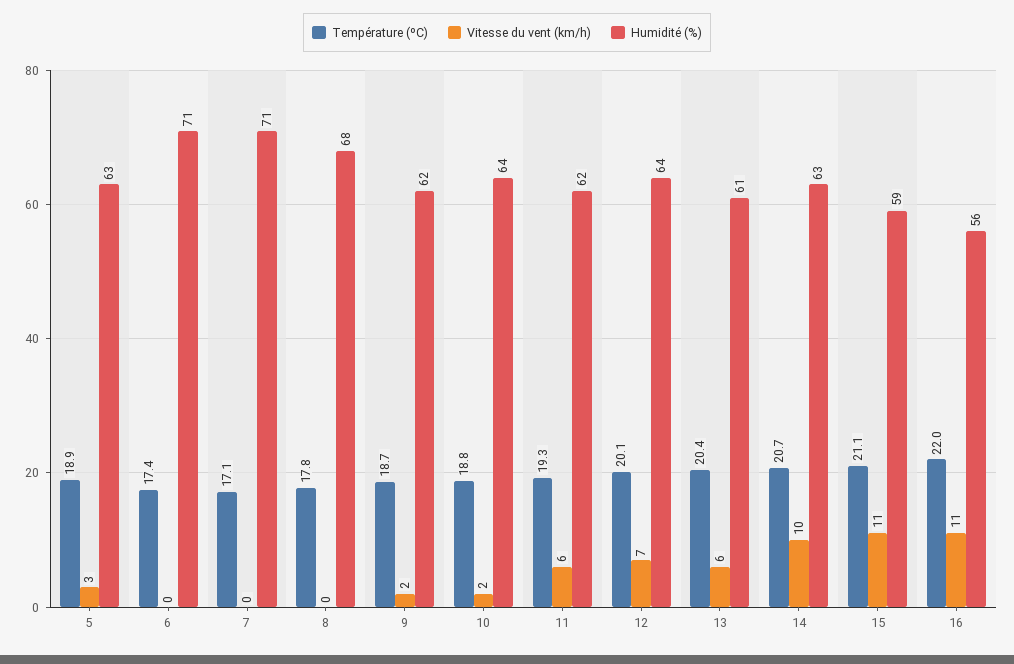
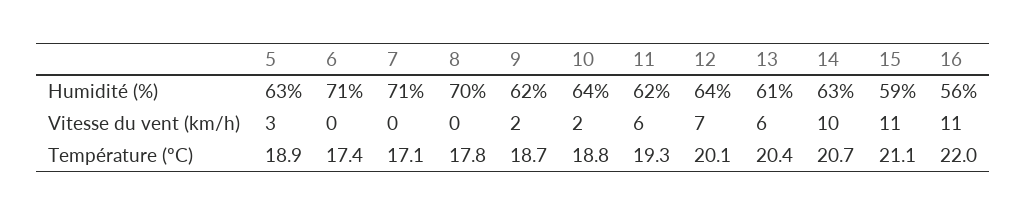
Humidité (%), 8: 68 -> 70

